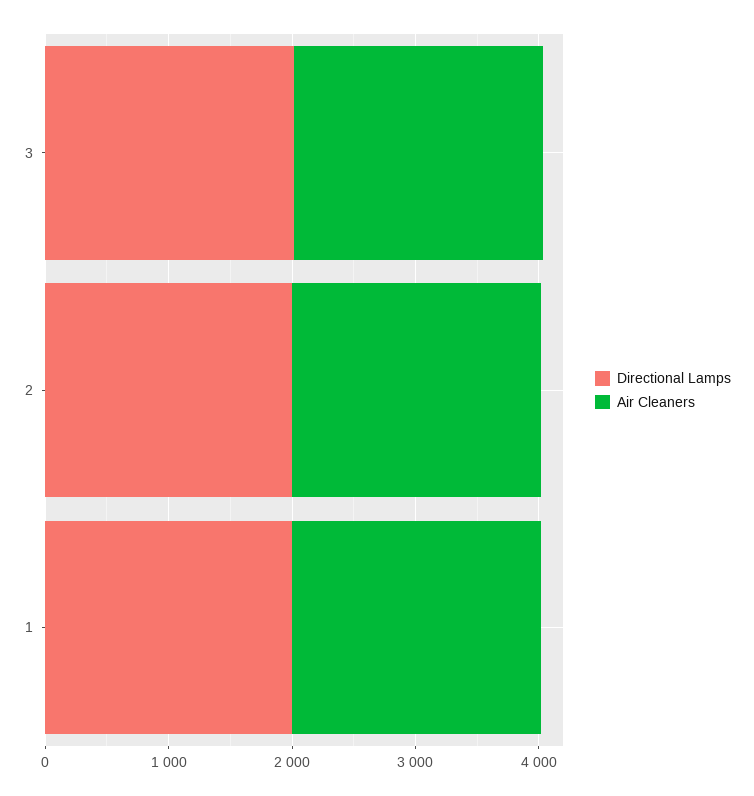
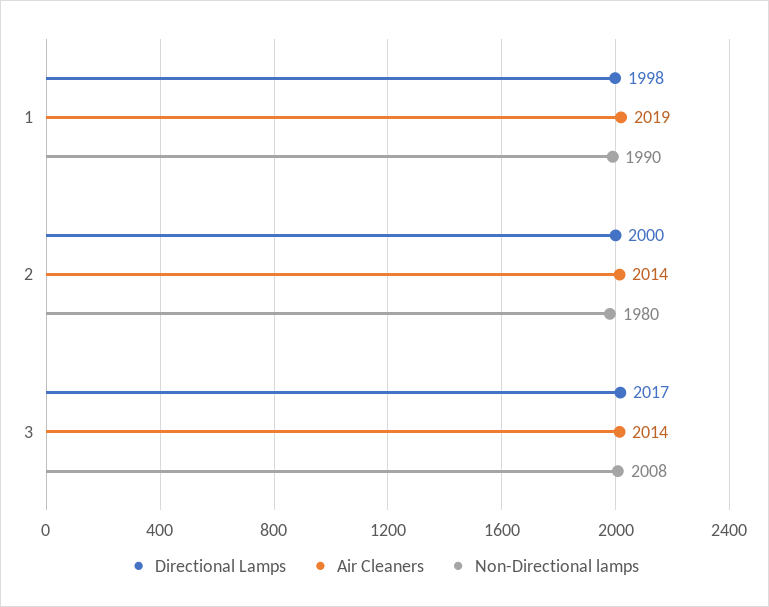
Non-Directional lamps, 1: none -> 1990
Non-Directional lamps, 2: none -> 1980
Non-Directional lamps, 3: none -> 2008

